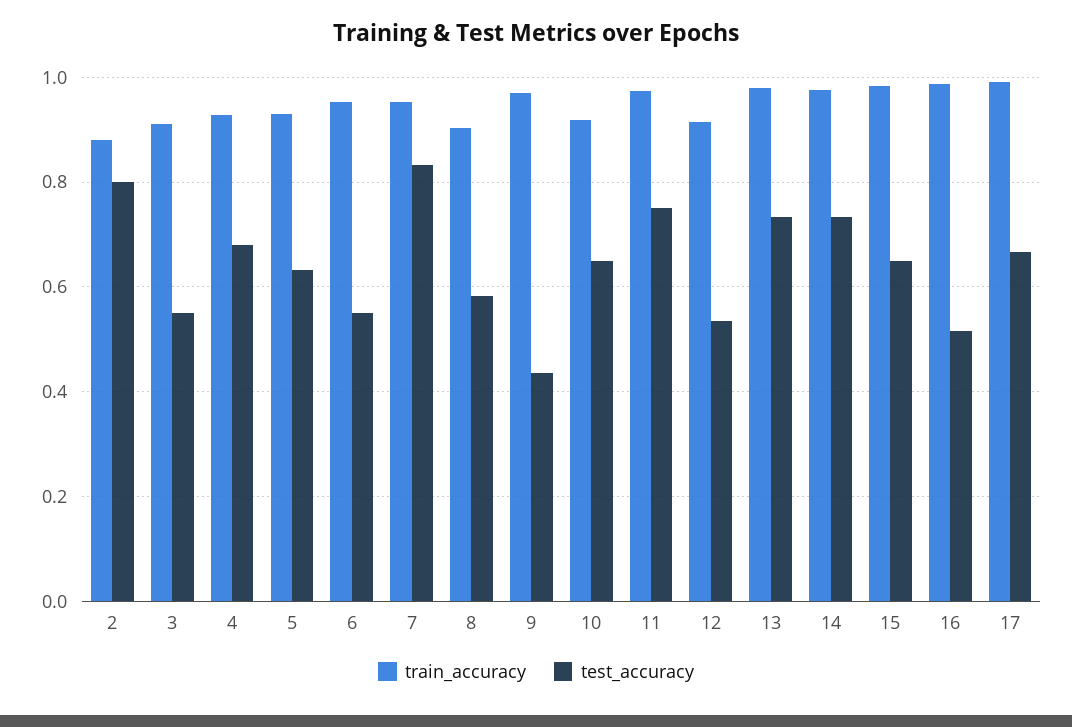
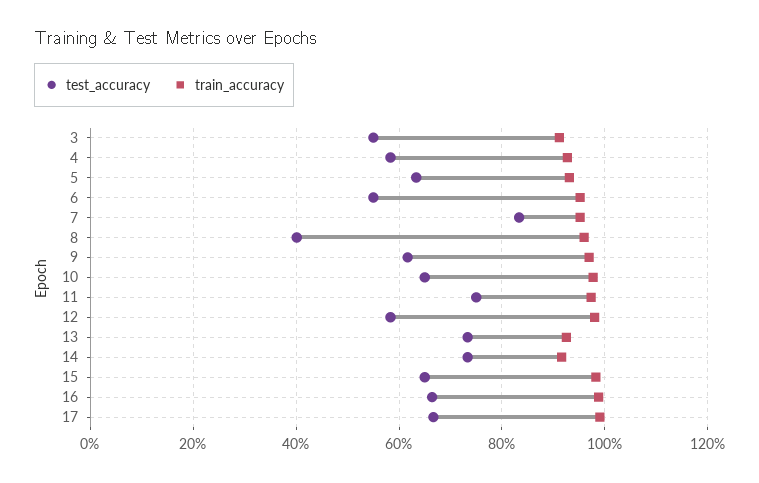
train_accuracy, 2: 0.88 -> none
test_accuracy, 2: 0.8 -> none
test_accuracy, 4: 0.68 -> 0.58
train_accuracy, 8: 0.9 -> 0.96
test_accuracy, 8: 0.58 -> 0.4
test_accuracy, 9: 0.44 -> 0.62
train_accuracy, 10: 0.92 -> 0.98
train_accuracy, 12: 0.92 -> 0.98
test_accuracy, 12: 0.54 -> 0.58
train_accuracy, 13: 0.98 -> 0.92
train_accuracy, 14: 0.98 -> 0.92
test_accuracy, 16: 0.52 -> 0.66

